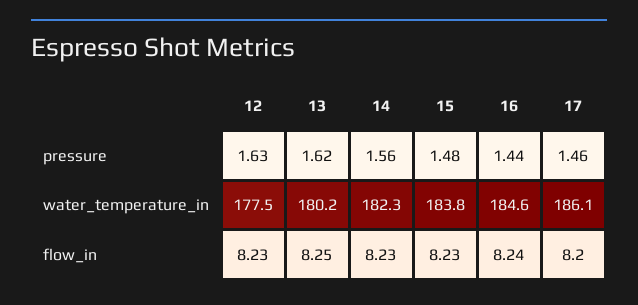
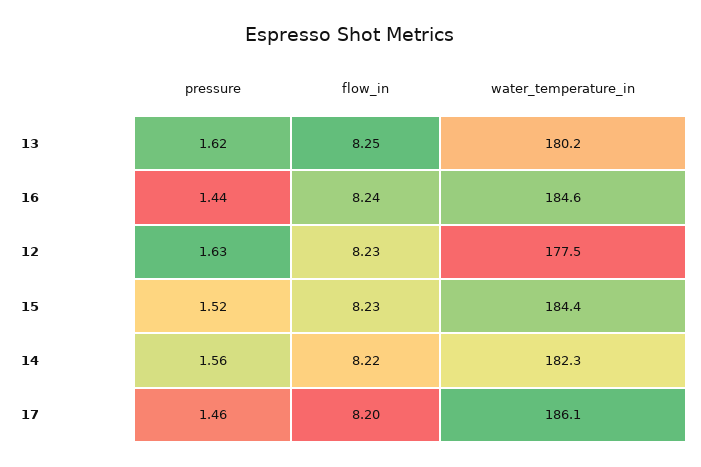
15, pressure: 1.48 -> 1.52
15, water_temperature_in: 183.8 -> 184.4
14, flow_in: 8.23 -> 8.22

